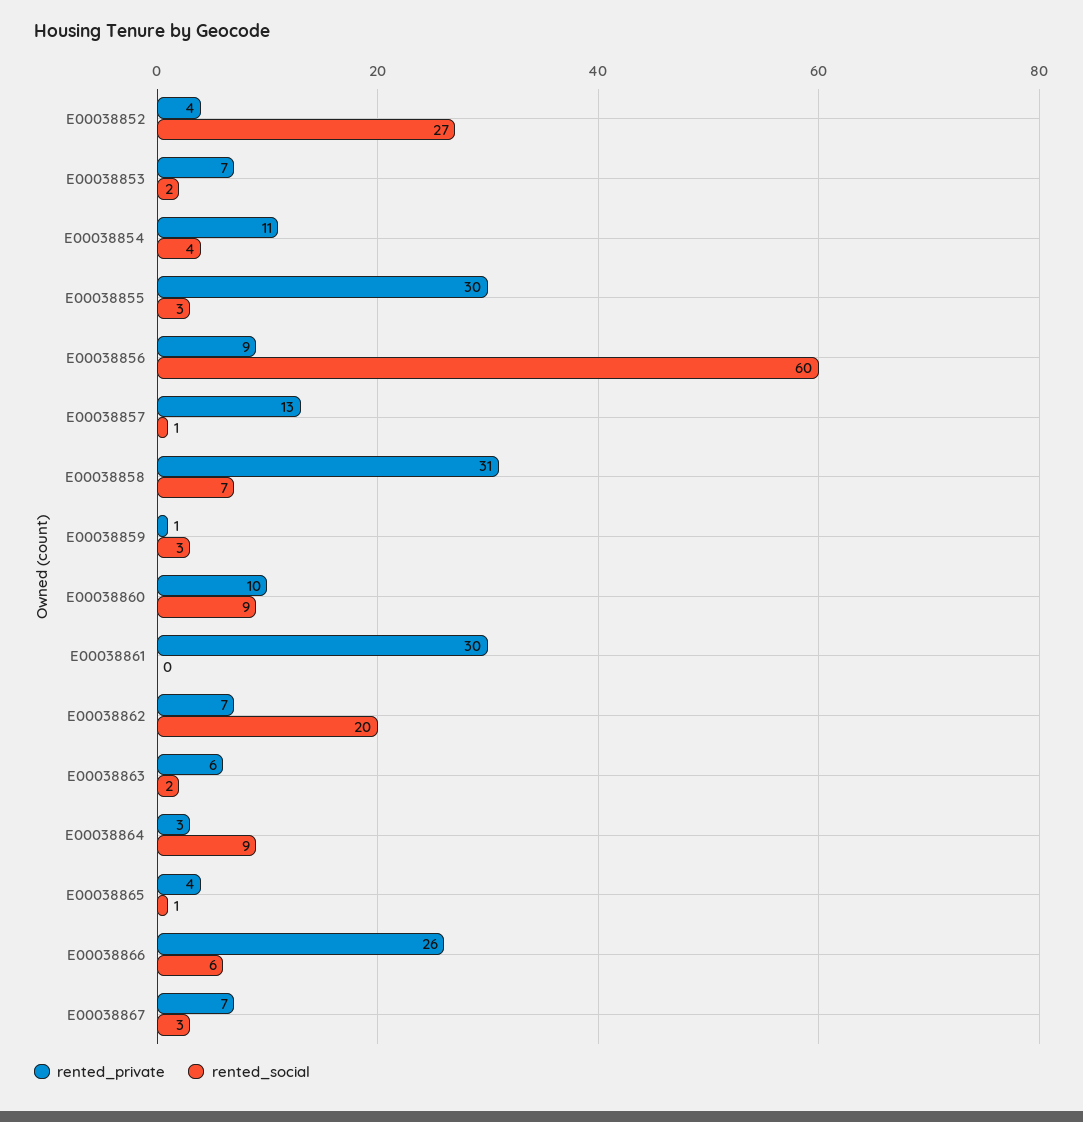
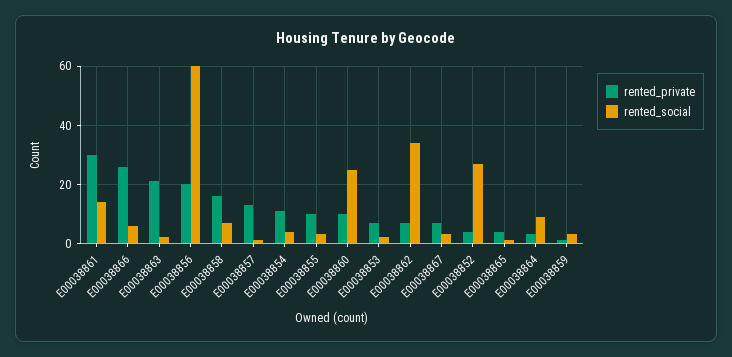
rented_private, E00038855: 30 -> 10
rented_private, E00038856: 9 -> 20
rented_private, E00038858: 31 -> 15
rented_social, E00038860: 9 -> 25
rented_social, E00038861: 0 -> 15
rented_social, E00038862: 20 -> 35
rented_private, E00038863: 6 -> 20

